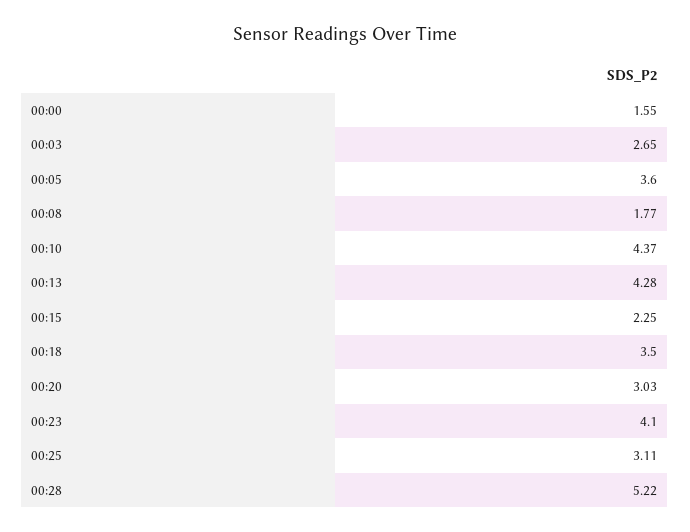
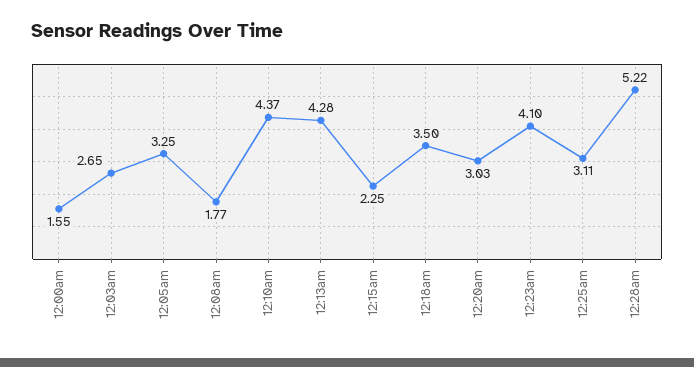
00:05: 3.6 -> 3.25

